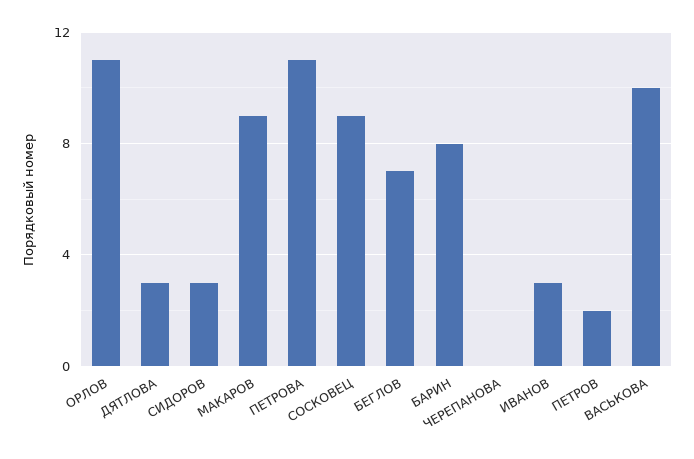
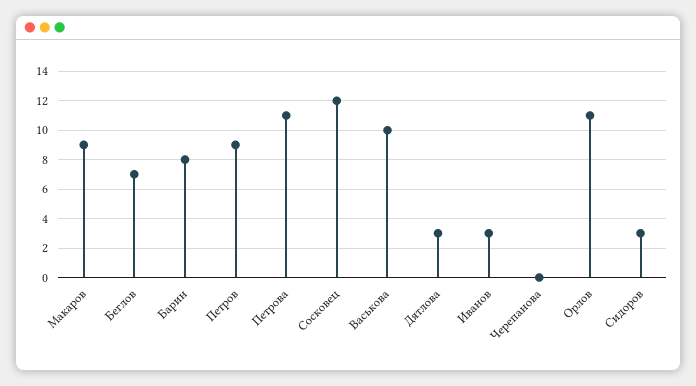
СОСКОВЕЦ: 9 -> 12
ПЕТРОВ: 2 -> 9

